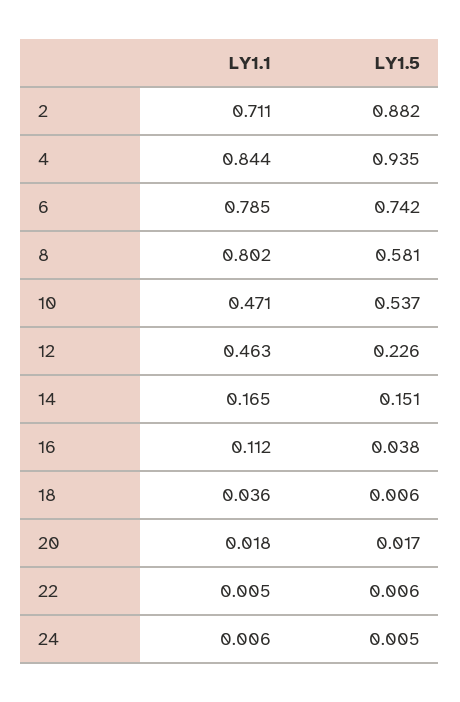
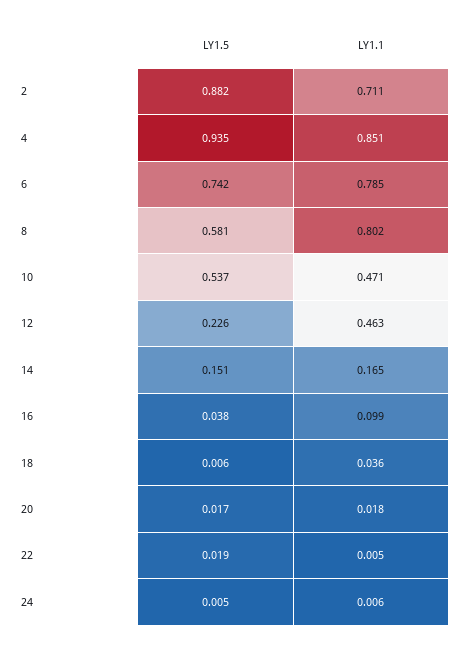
LY1.1, 4: 0.844 -> 0.851
LY1.1, 16: 0.112 -> 0.099
LY1.5, 22: 0.006 -> 0.019

